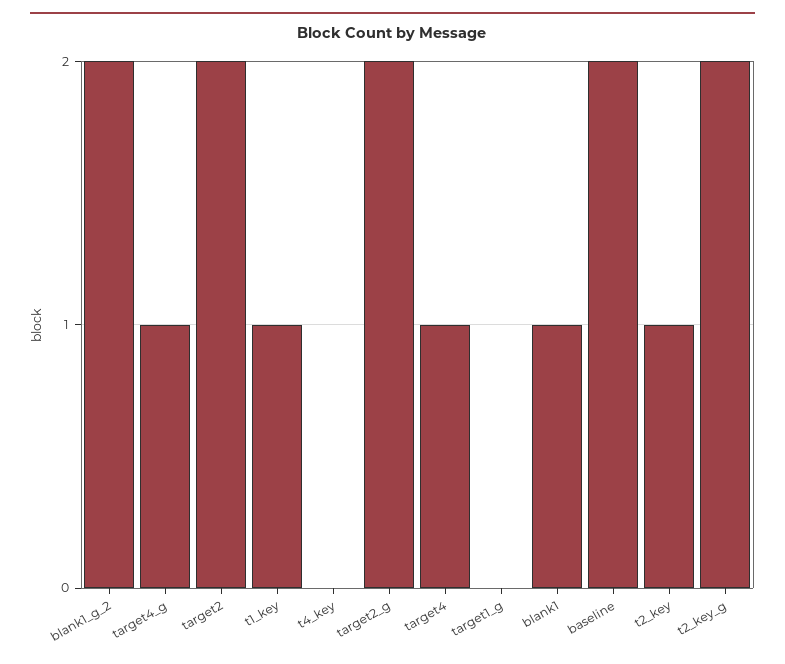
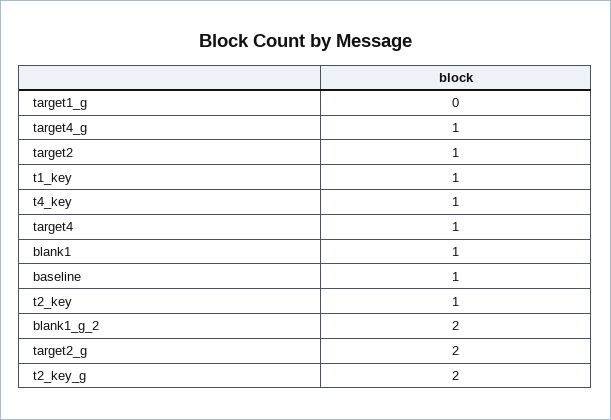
target2: 2 -> 1
t4_key: 0 -> 1
baseline: 2 -> 1

